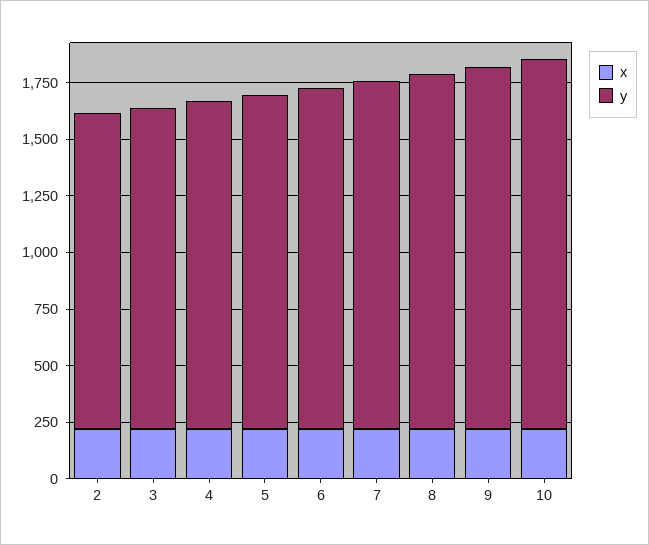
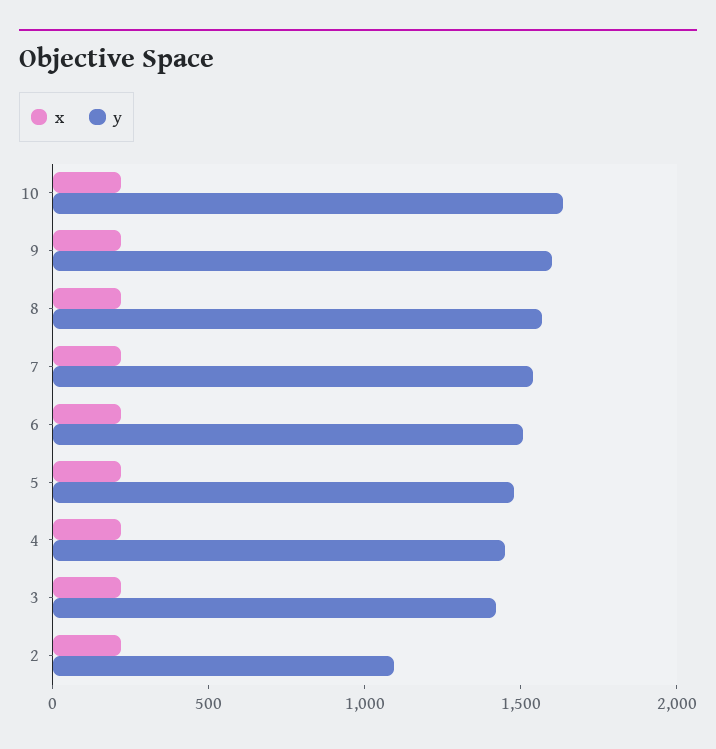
y, 2: 1400 -> 1100

